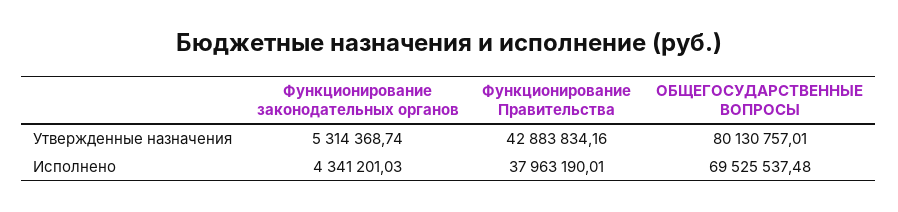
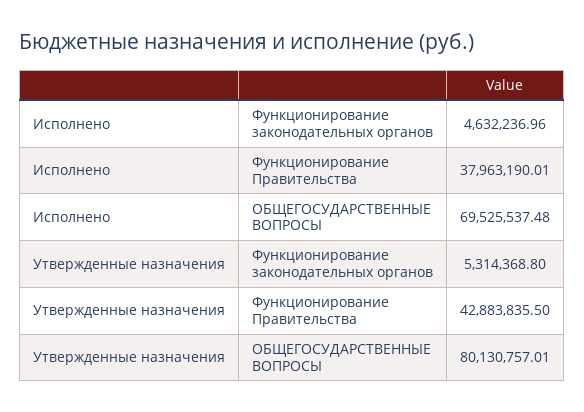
Функционирование законодательных органов, Утвержденные назначения: 5314368.74 -> 5314368.8
Функционирование Правительства, Утвержденные назначения: 42883834.16 -> 42883835.5
Функционирование законодательных органов, Исполнено: 4341201.03 -> 4632236.96

